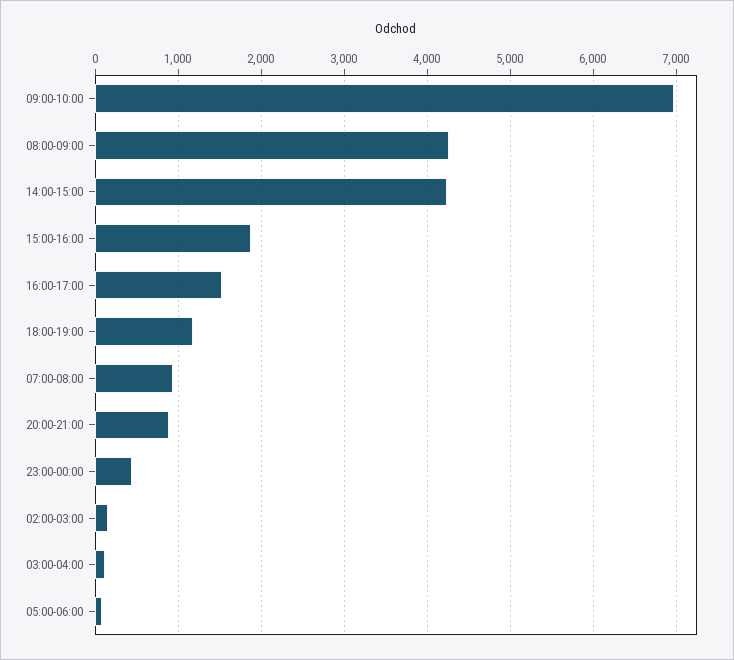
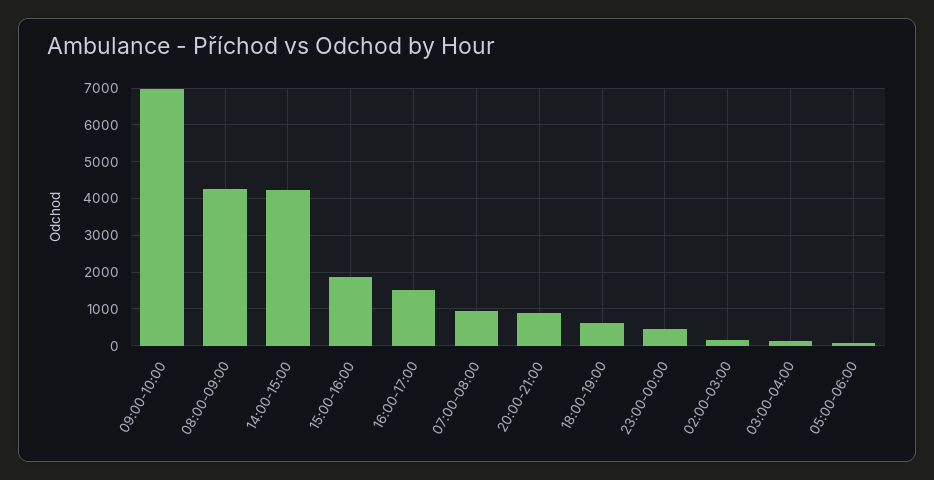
18:00-19:00: 1200 -> 600

